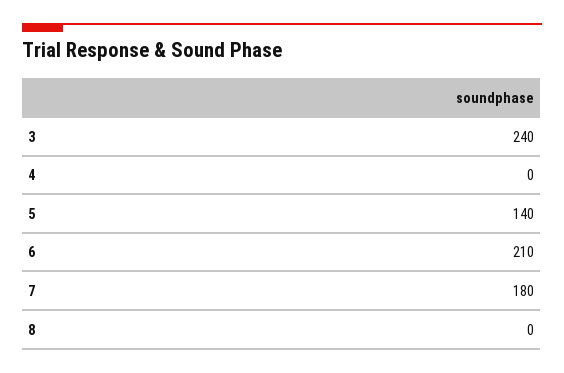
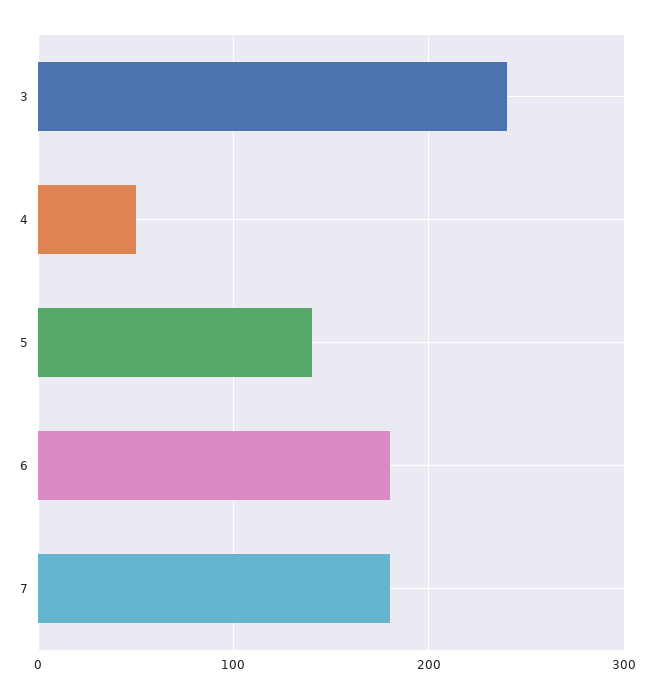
4: 0 -> 50
6: 210 -> 180
8: 0 -> none

